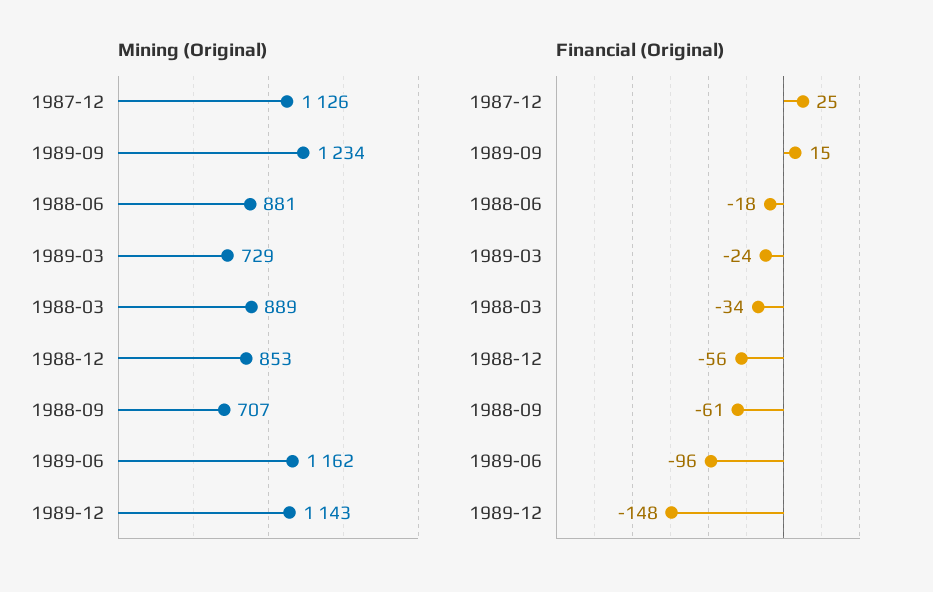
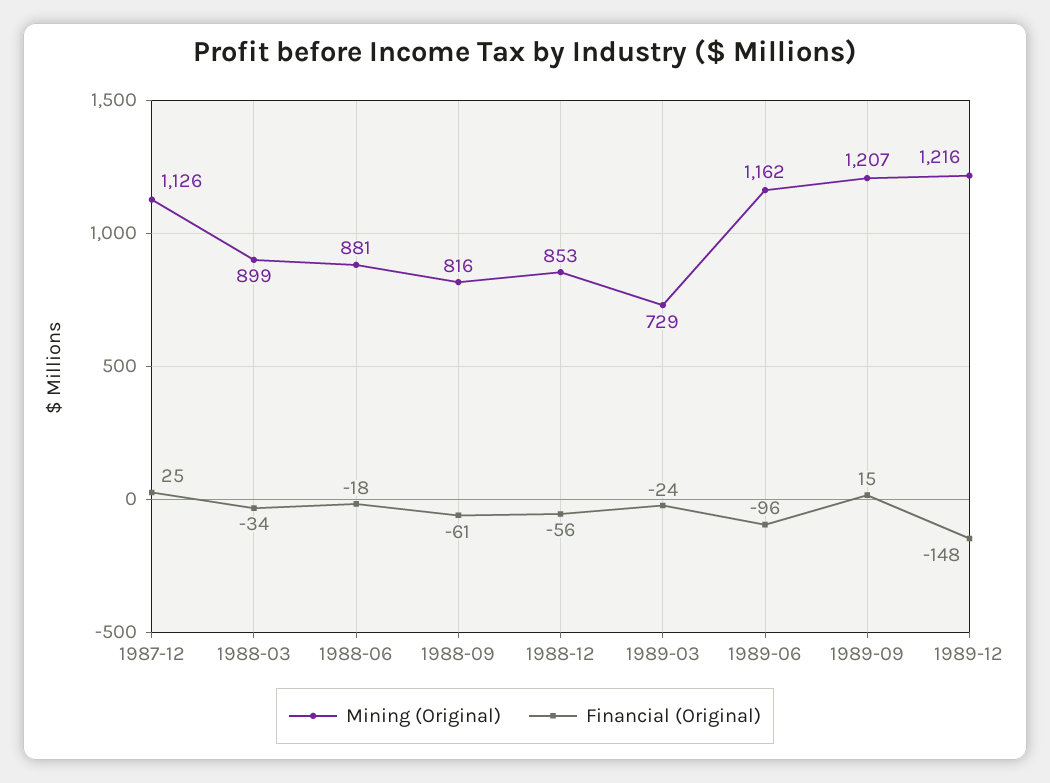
Mining (Original), 1989-09: 1234 -> 1207
Mining (Original), 1988-03: 889 -> 899
Mining (Original), 1988-09: 707 -> 816
Mining (Original), 1989-12: 1143 -> 1216

